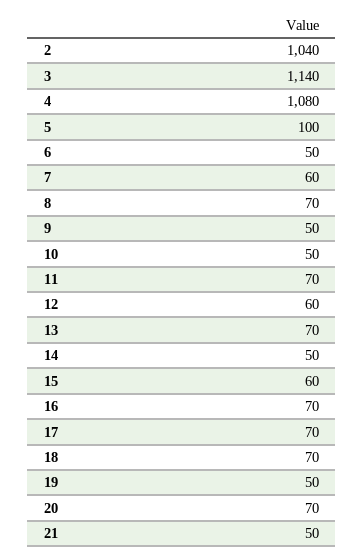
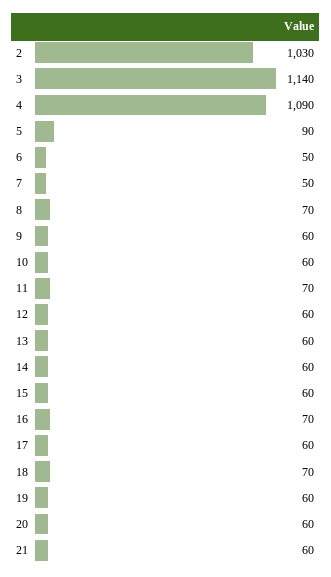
2: 1040 -> 1030
4: 1080 -> 1090
5: 100 -> 90
7: 60 -> 50
9: 50 -> 60
10: 50 -> 60
13: 70 -> 60
14: 50 -> 60
17: 70 -> 60
19: 50 -> 60
20: 70 -> 60
21: 50 -> 60

